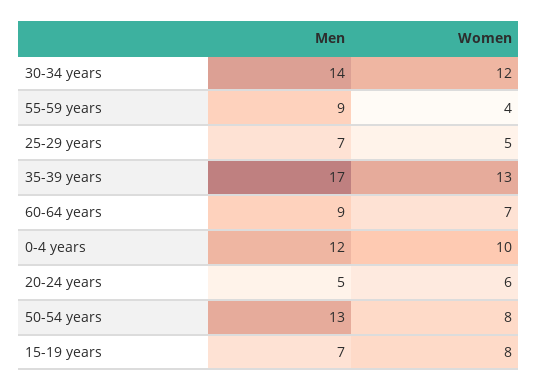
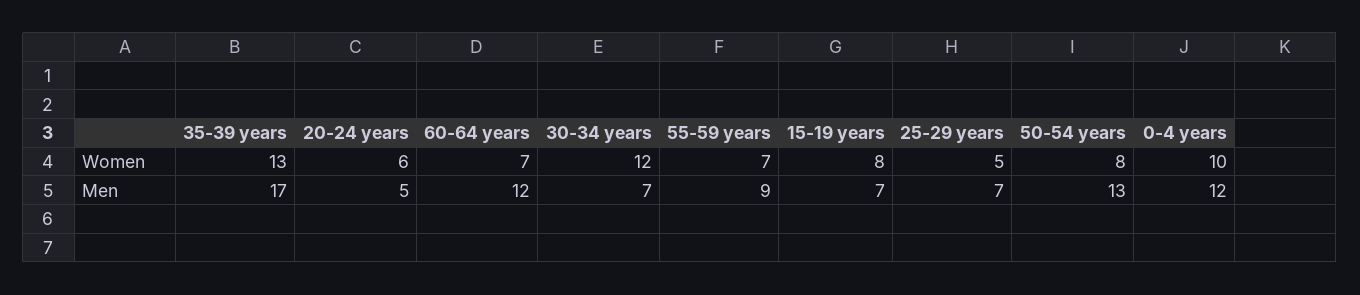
Men, 30-34 years: 14 -> 7
Women, 55-59 years: 4 -> 7
Men, 60-64 years: 9 -> 12

